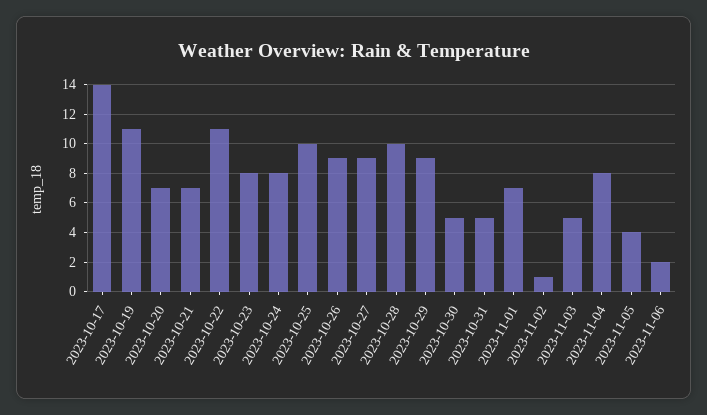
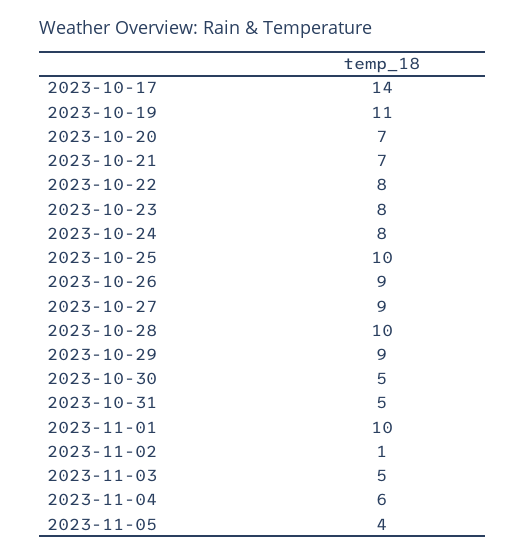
2023-10-22: 11 -> 8
2023-11-01: 7 -> 10
2023-11-04: 8 -> 6
2023-11-06: 2 -> none

